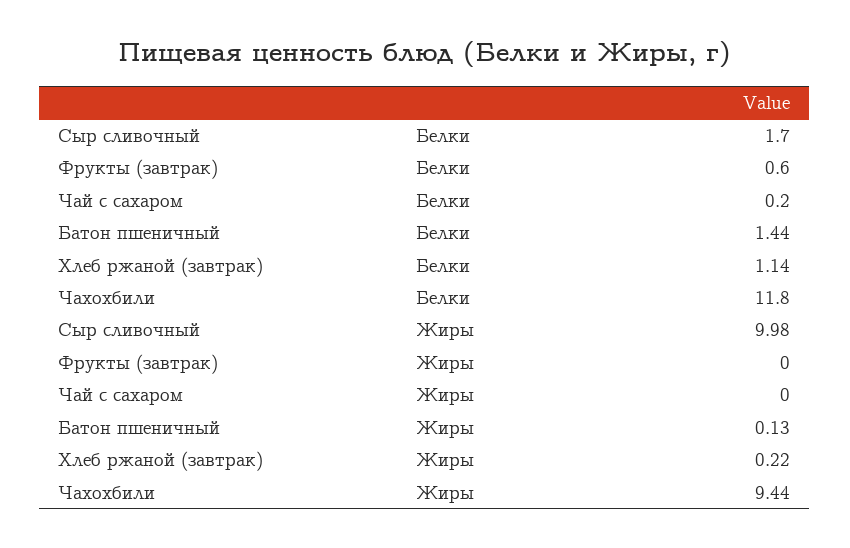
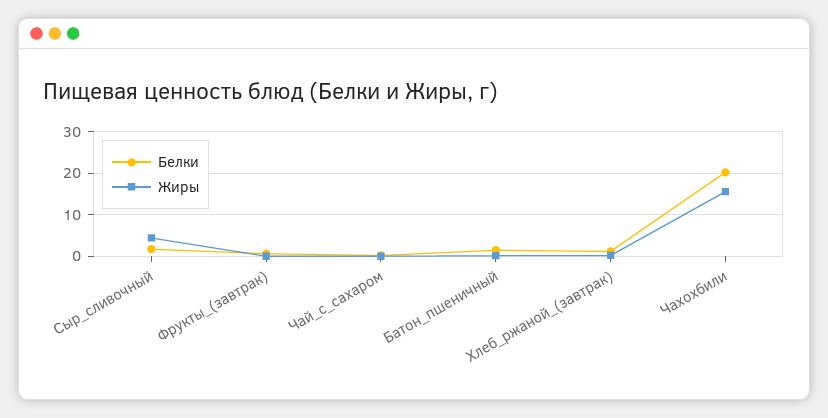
Белки, Чахохбили: 11.8 -> 20
Жиры, Сыр сливочный: 9.98 -> 4
Жиры, Чахохбили: 9.44 -> 16

